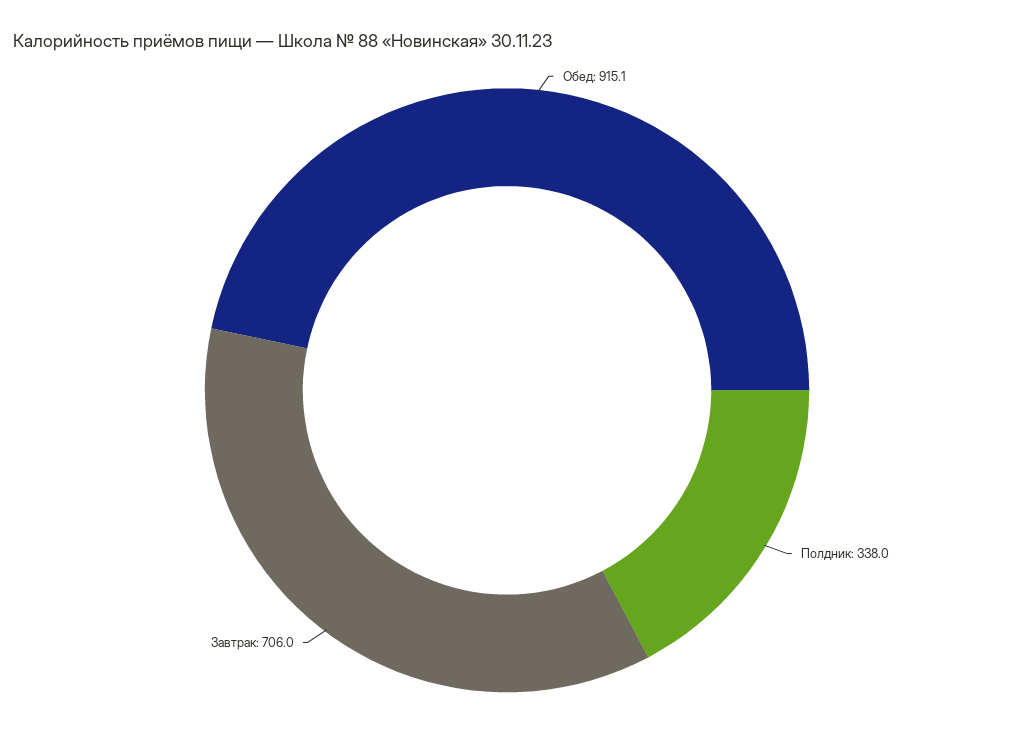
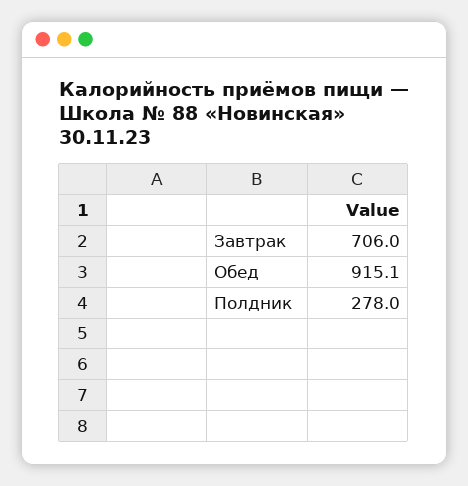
Полдник: 338 -> 278

